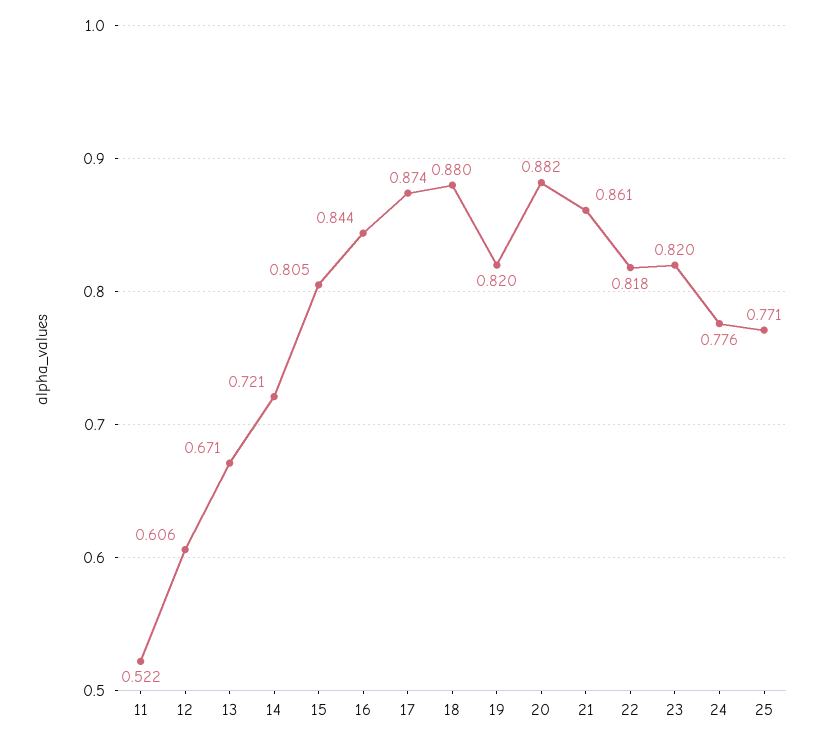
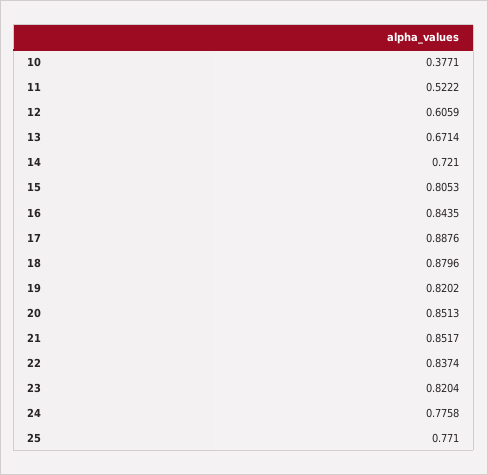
17: 0.874 -> 0.8876
20: 0.882 -> 0.8513
21: 0.861 -> 0.8517
22: 0.818 -> 0.8374
10: none -> 0.3771

